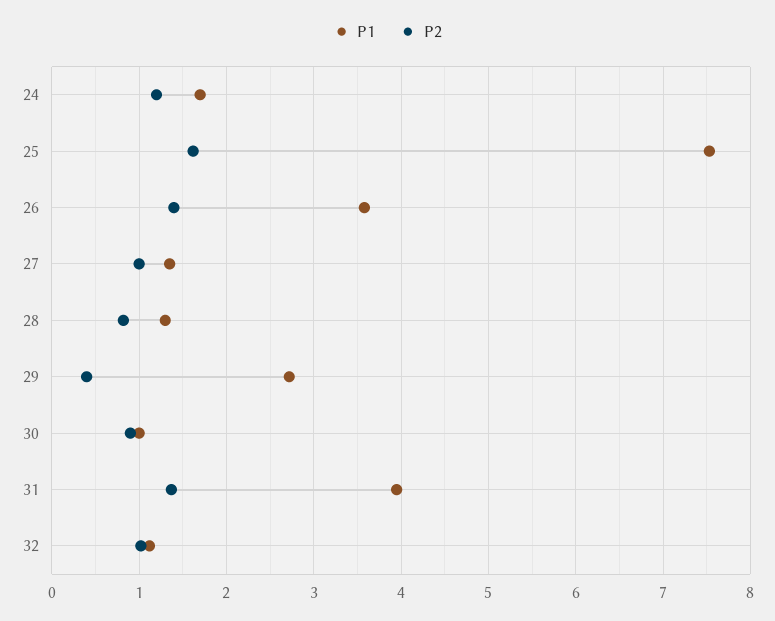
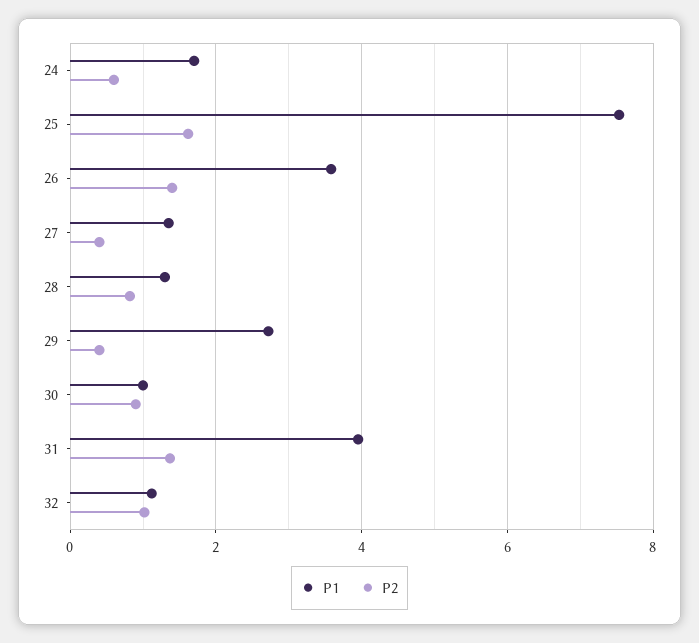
P2, 24: 1.2 -> 0.6
P2, 27: 1 -> 0.4

